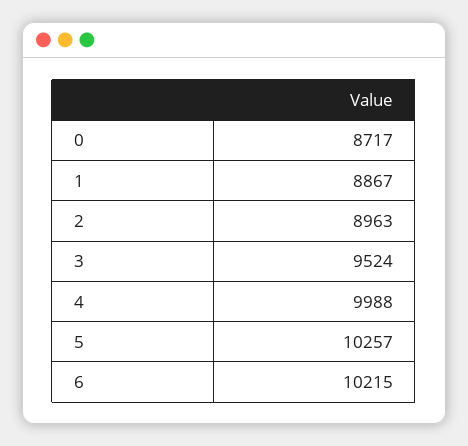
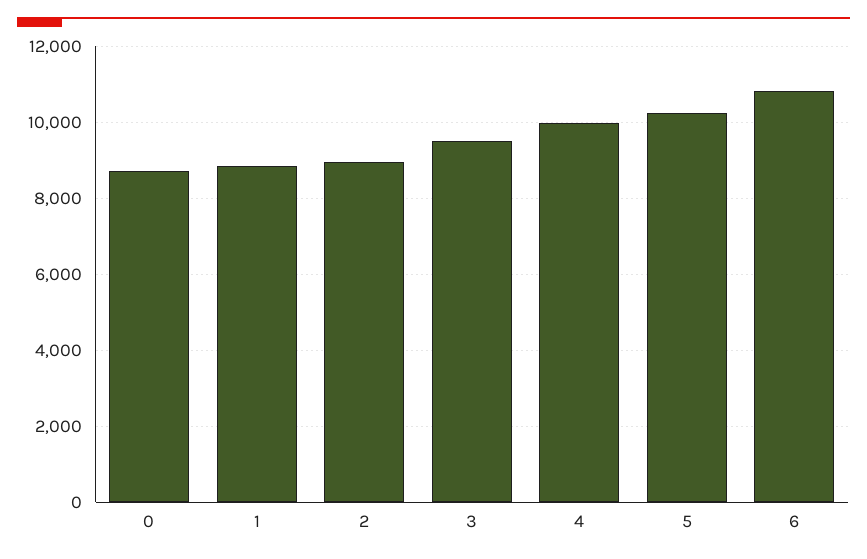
6: 10215 -> 10800

